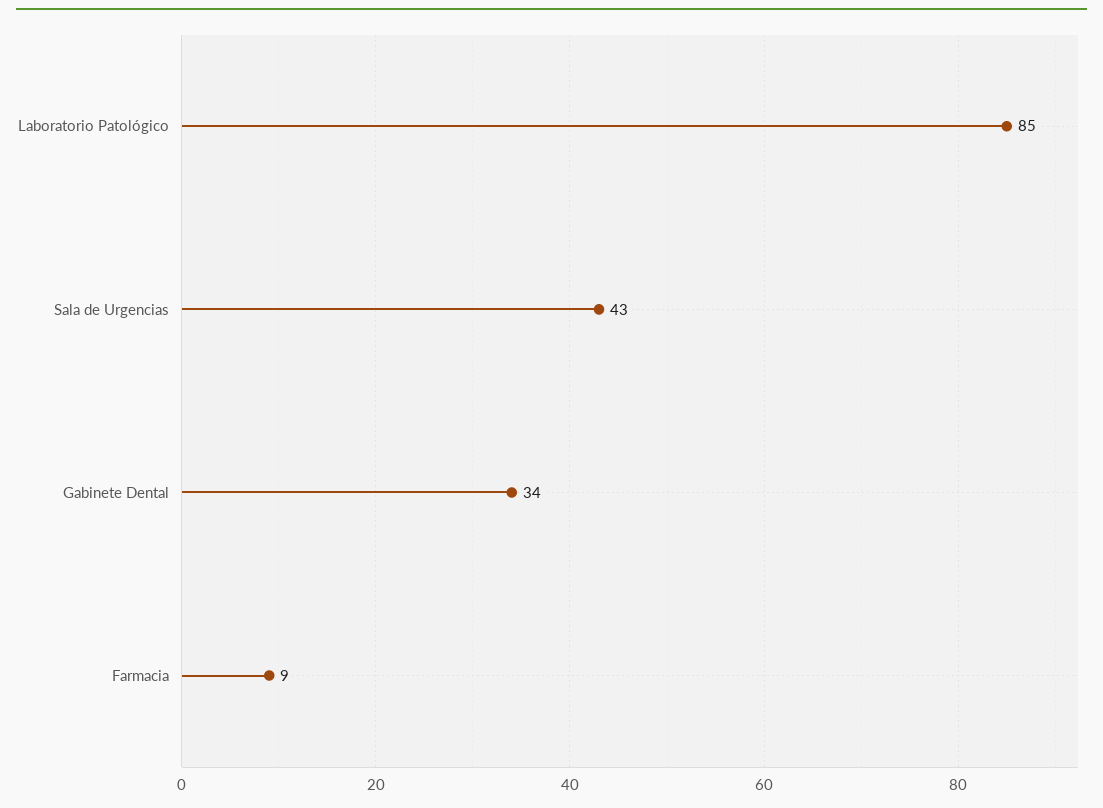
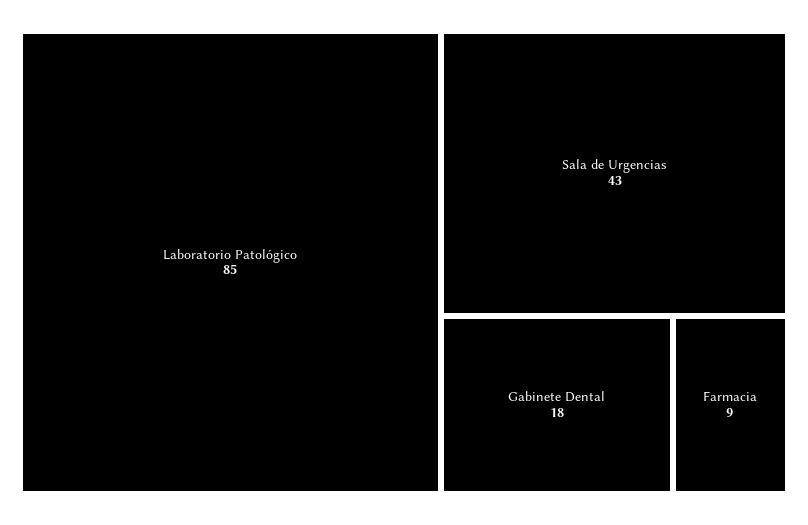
Gabinete Dental: 34 -> 18

